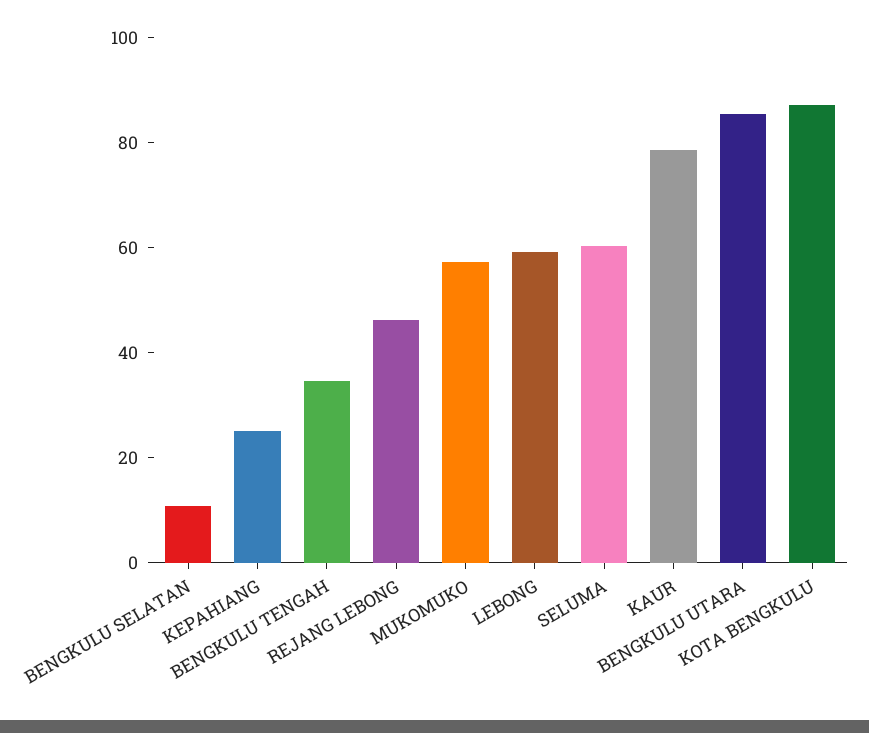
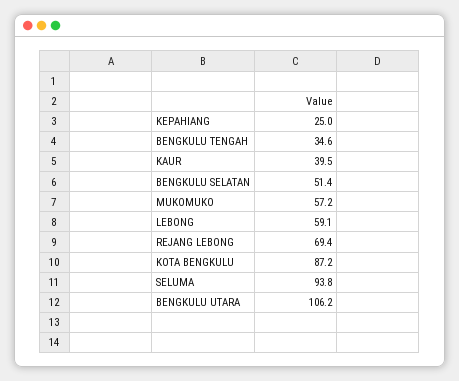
BENGKULU SELATAN: 10 -> 51.4
REJANG LEBONG: 45 -> 69.4
SELUMA: 60 -> 93.8
KAUR: 80 -> 39.5
BENGKULU UTARA: 85 -> 106.2

